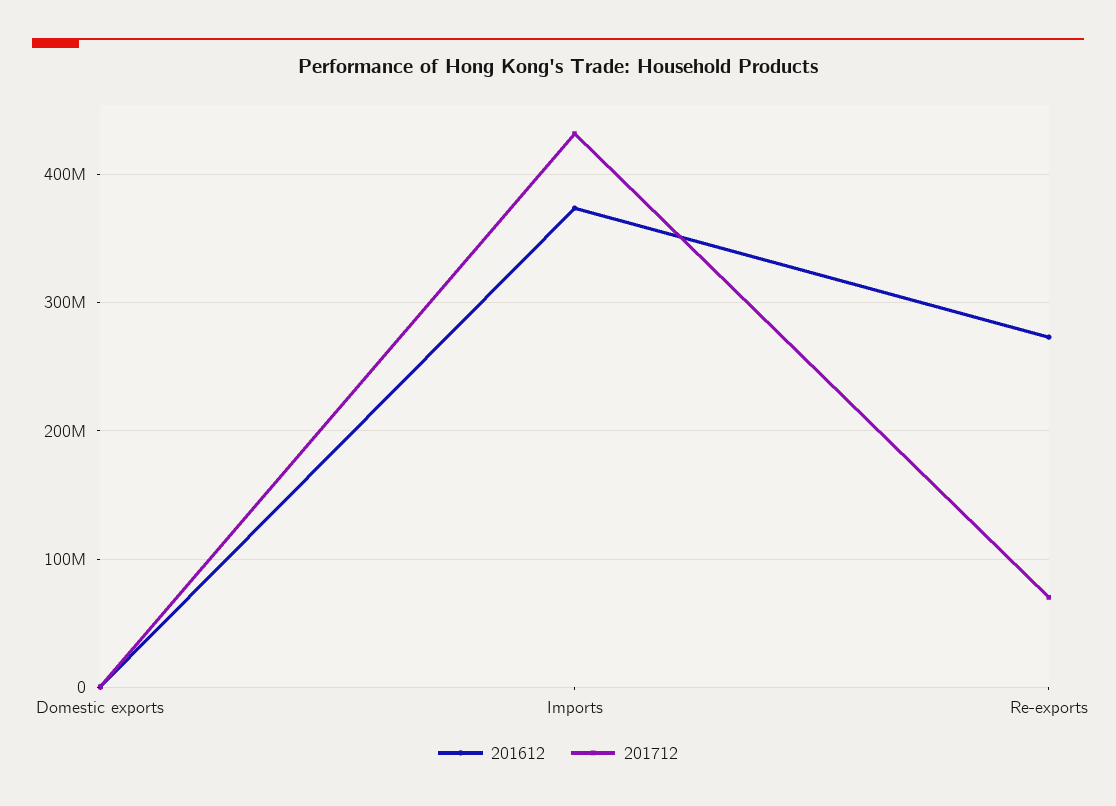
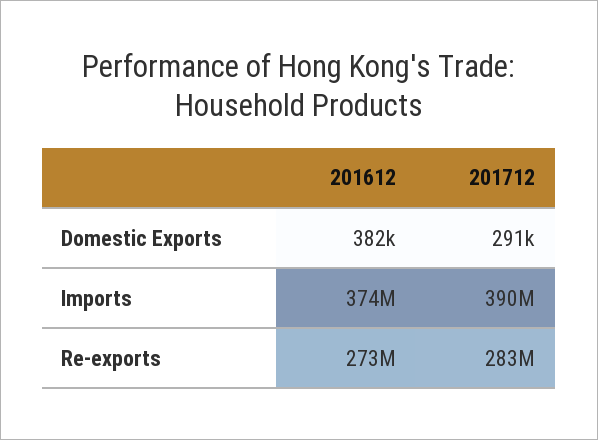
201712, Imports: 430000000 -> 390000000
201712, Re-exports: 70000000 -> 283000000

